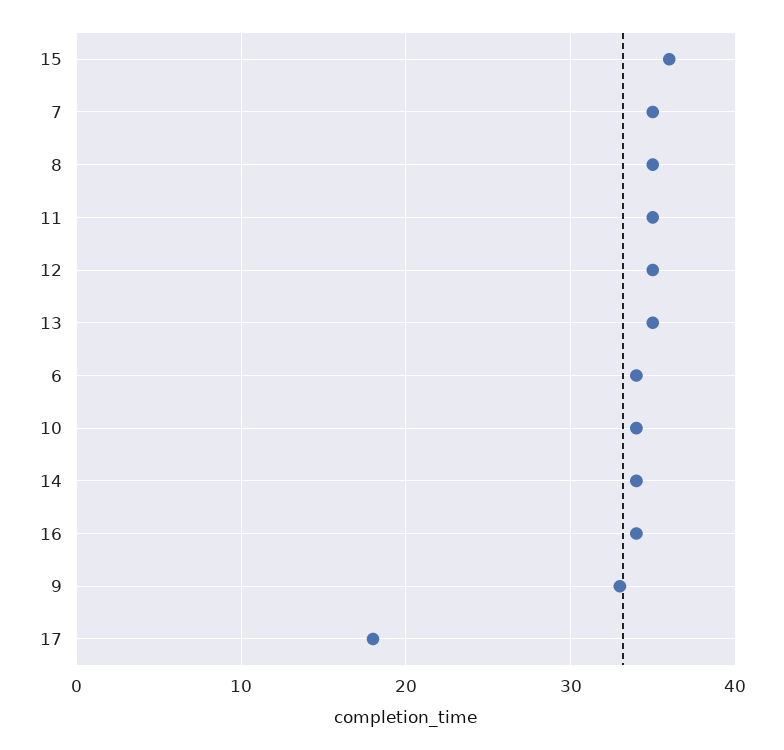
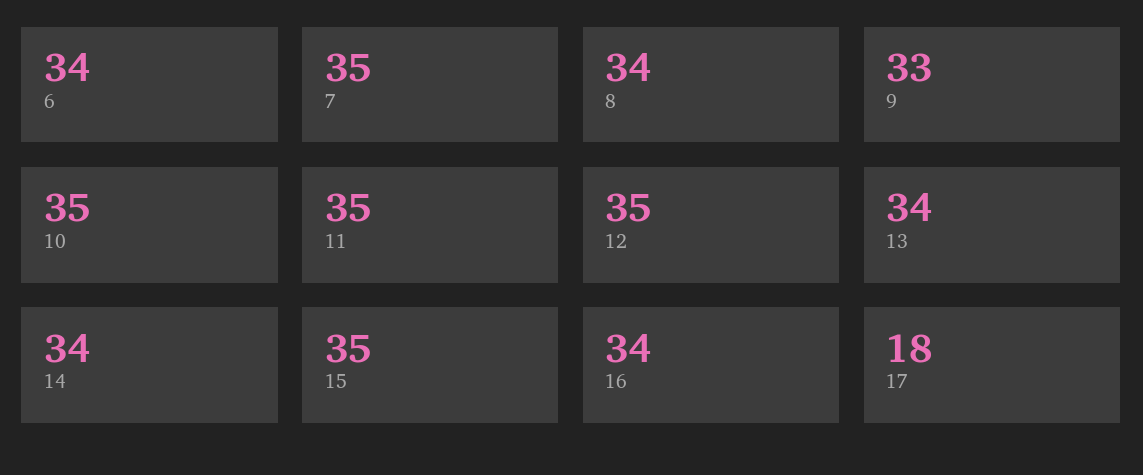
15: 36 -> 35
8: 35 -> 34
13: 35 -> 34
10: 34 -> 35

